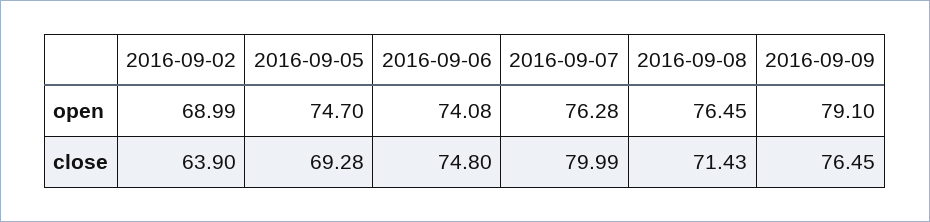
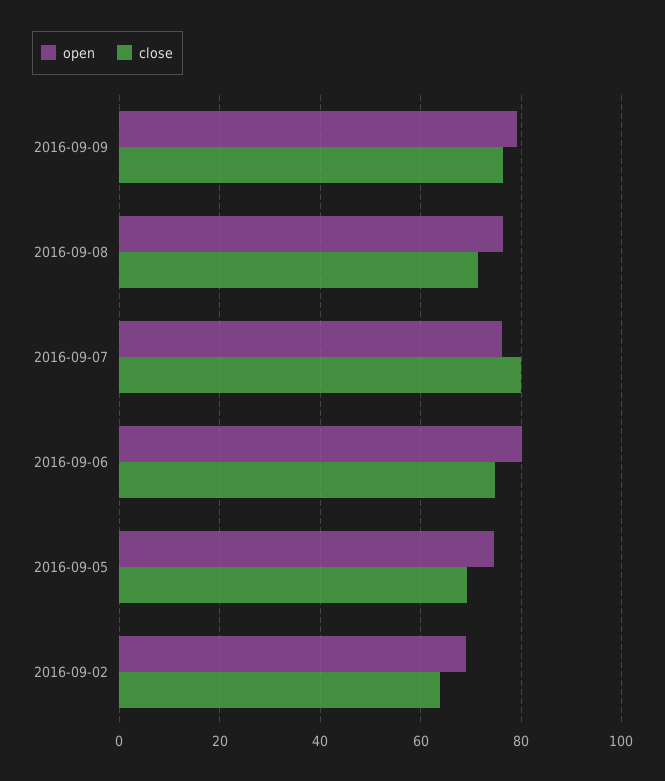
open, 2016-09-06: 74.08 -> 80

